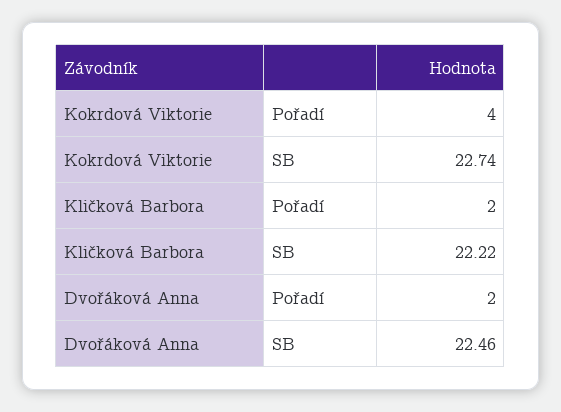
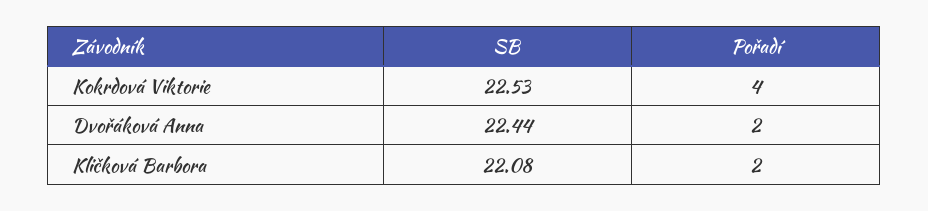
Kokrdová Viktorie, SB: 22.74 -> 22.53
Kličková Barbora, SB: 22.22 -> 22.08
Dvořáková Anna, SB: 22.46 -> 22.44

